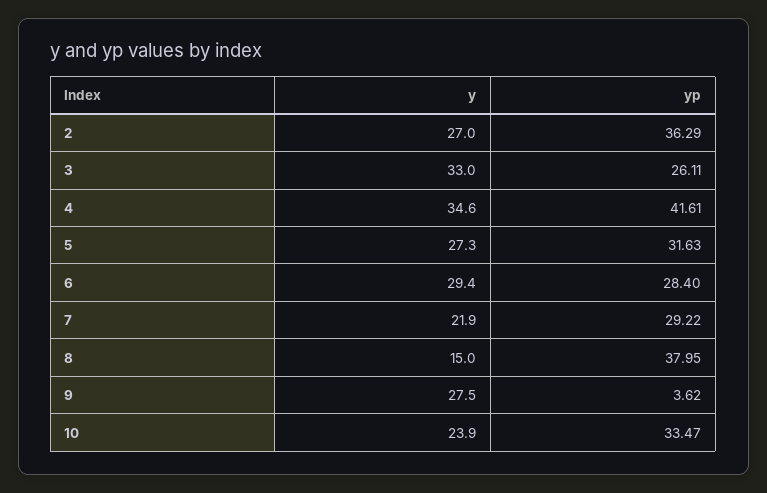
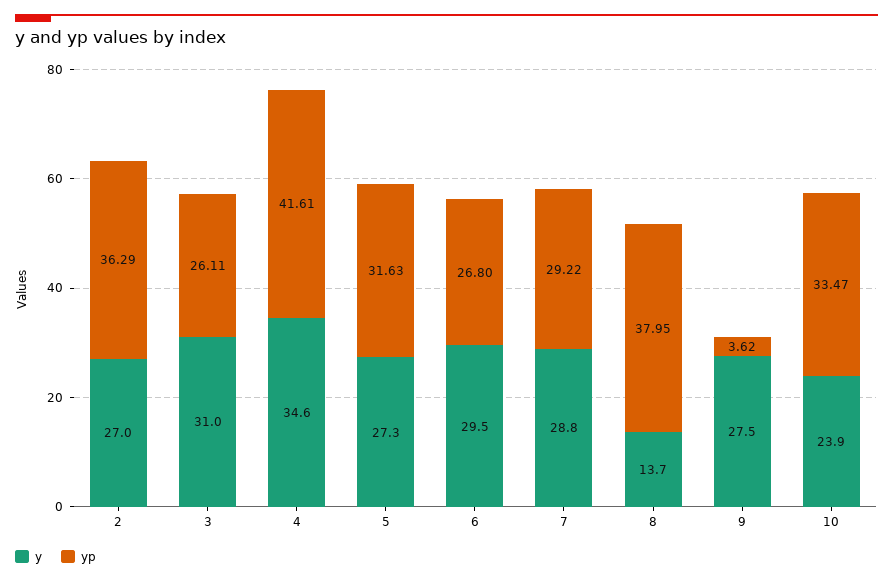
y, 3: 33 -> 31
y, 6: 29.4 -> 29.5
yp, 6: 28.4 -> 26.8
y, 7: 21.9 -> 28.8
y, 8: 15 -> 13.7

